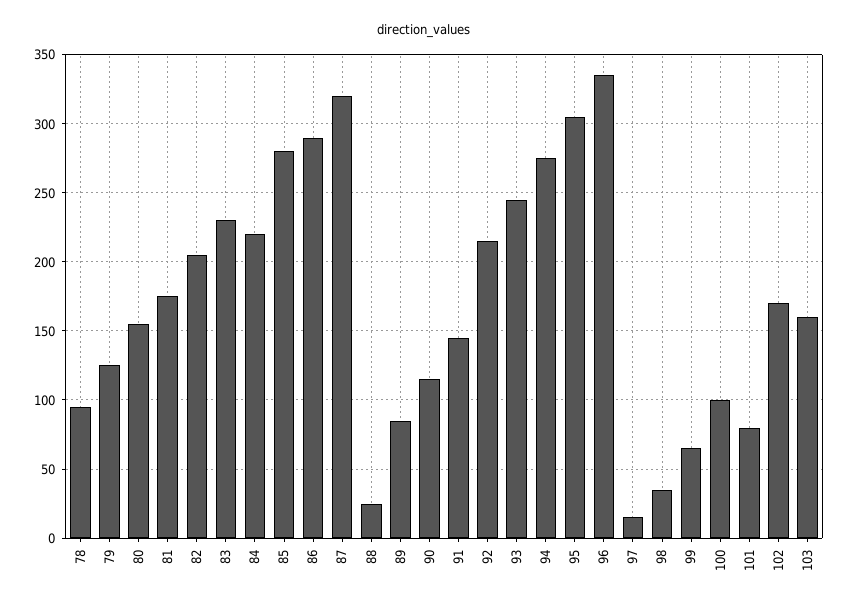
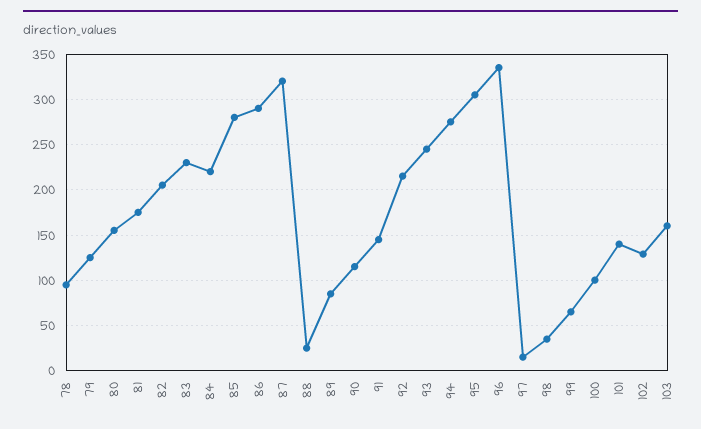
101: 80 -> 140
102: 170 -> 130

